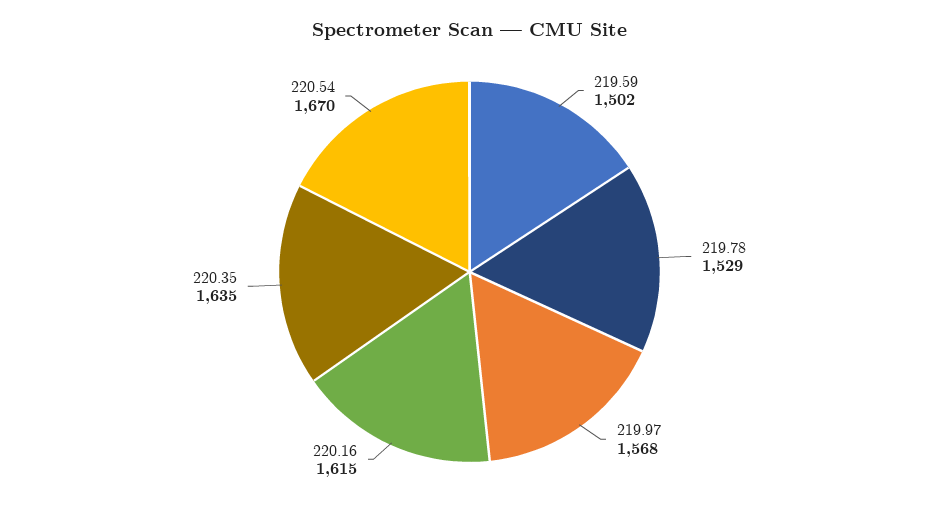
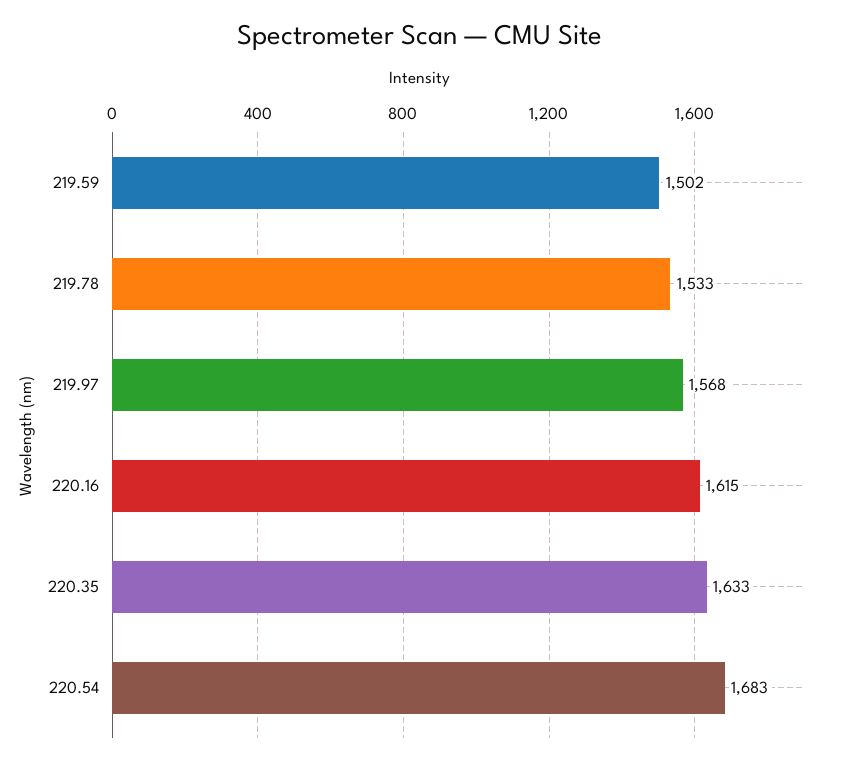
219.78: 1529 -> 1533
220.35: 1635 -> 1633
220.54: 1670 -> 1683

